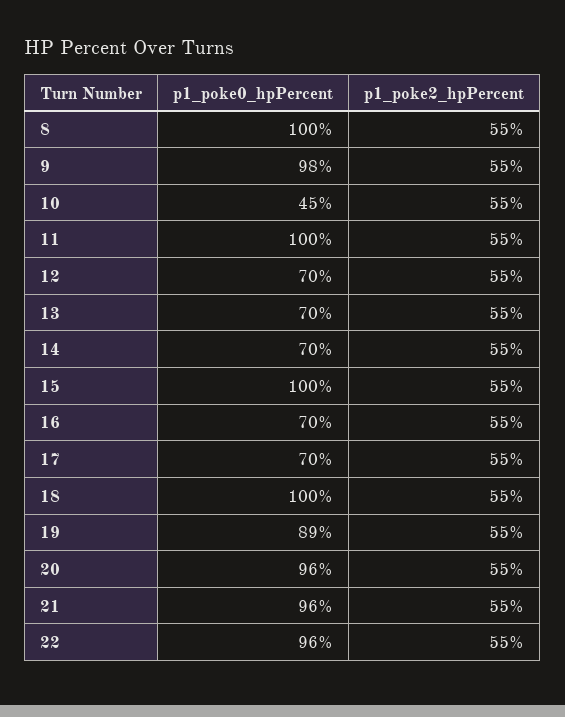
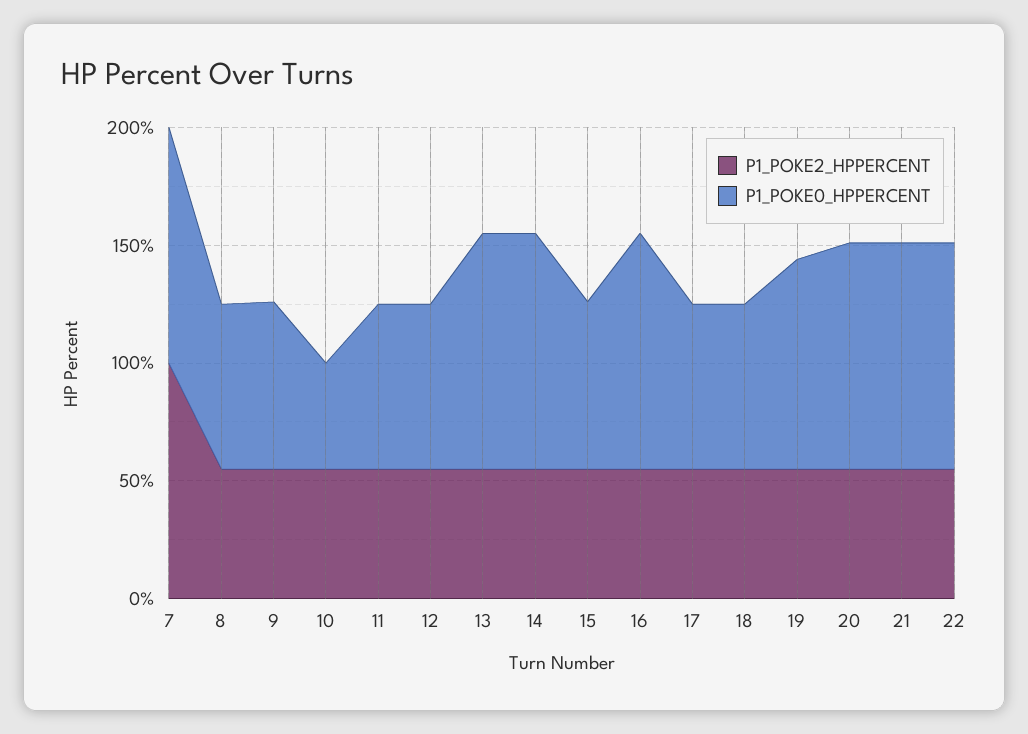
p1_poke0_hpPercent, 8: 100 -> 70
p1_poke0_hpPercent, 9: 98 -> 70
p1_poke0_hpPercent, 11: 100 -> 70
p1_poke0_hpPercent, 13: 70 -> 100
p1_poke0_hpPercent, 14: 70 -> 100
p1_poke0_hpPercent, 15: 100 -> 70
p1_poke0_hpPercent, 16: 70 -> 100
p1_poke0_hpPercent, 18: 100 -> 70
p1_poke2_hpPercent, 7: none -> 100
p1_poke0_hpPercent, 7: none -> 100

